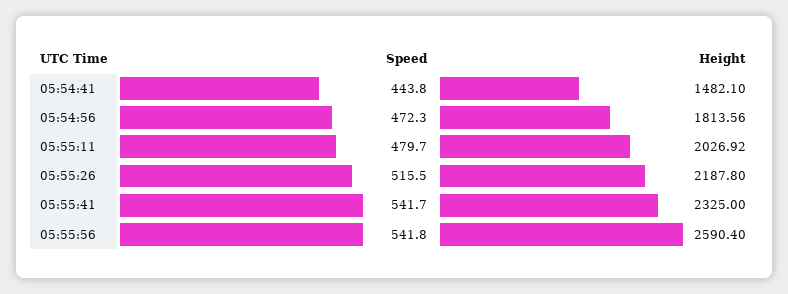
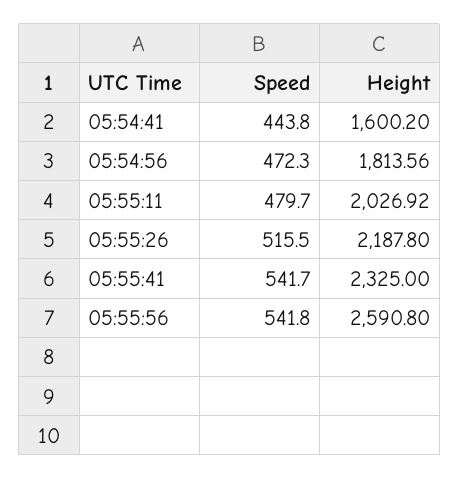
Height, 05:54:41: 1482.1 -> 1600.2
Height, 05:55:56: 2590.4 -> 2590.8

